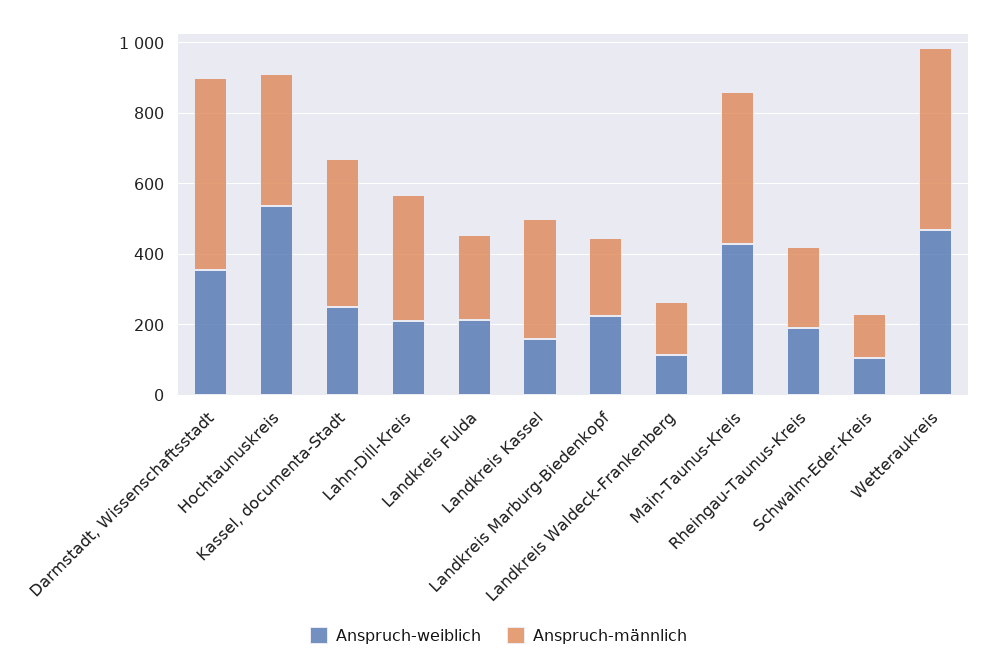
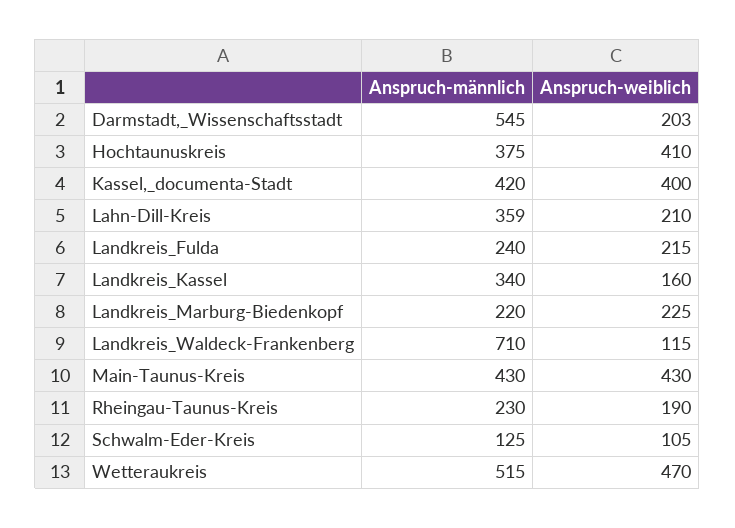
Anspruch-weiblich, Darmstadt, Wissenschaftsstadt: 350 -> 203
Anspruch-weiblich, Hochtaunuskreis: 550 -> 410
Anspruch-weiblich, Kassel, documenta-Stadt: 250 -> 400
Anspruch-männlich, Landkreis Waldeck-Frankenberg: 150 -> 710

